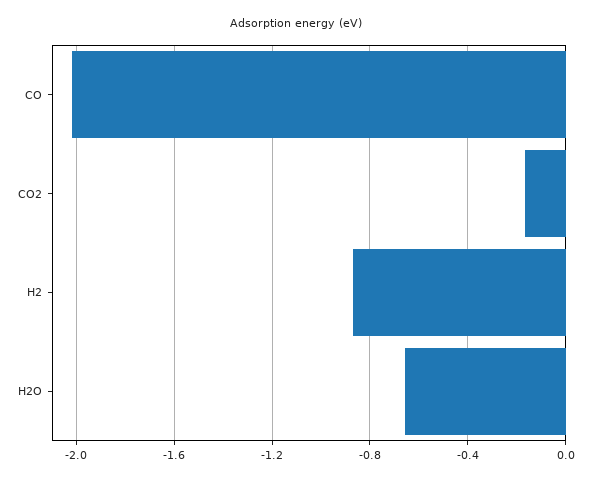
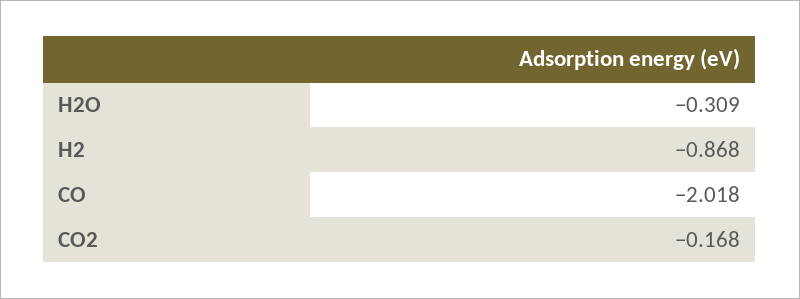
H2O: -0.65 -> -0.309

